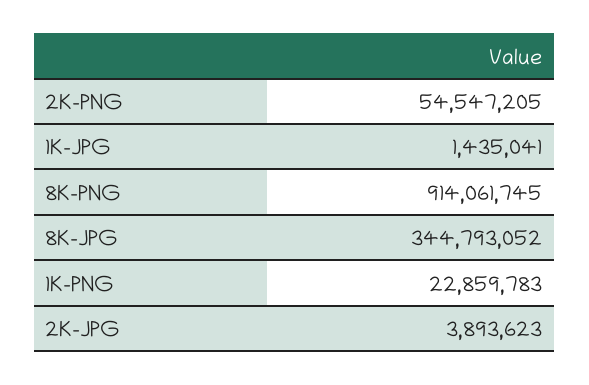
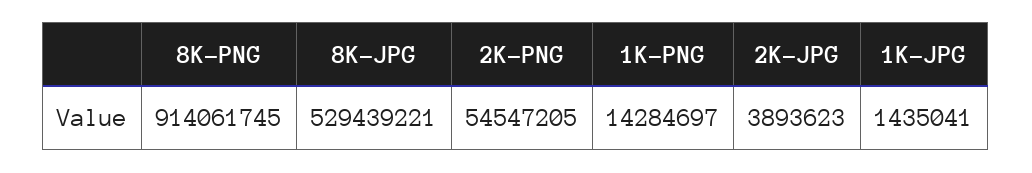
8K-JPG: 344793052 -> 529439221
1K-PNG: 22859783 -> 14284697

